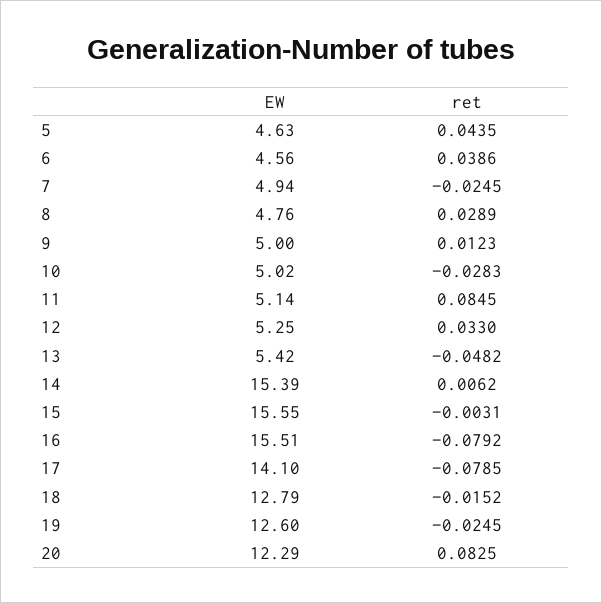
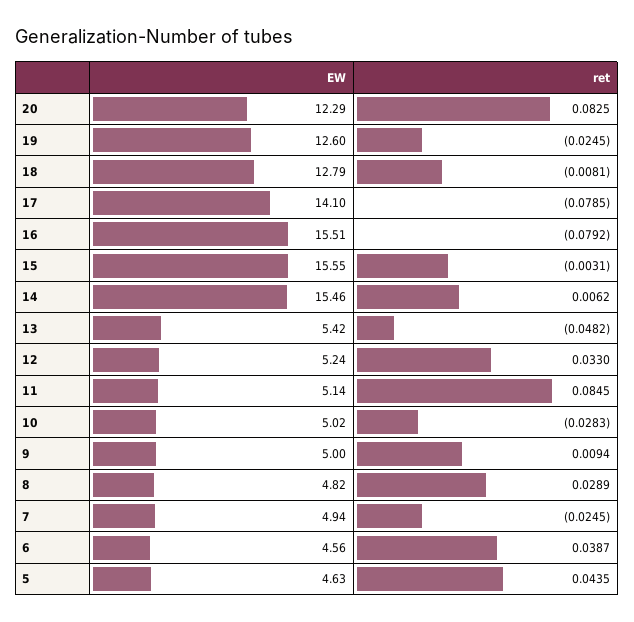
ret, 6: 0.0386 -> 0.0387
EW, 8: 4.76 -> 4.82
ret, 9: 0.0123 -> 0.0094
EW, 12: 5.25 -> 5.24
EW, 14: 15.39 -> 15.46
ret, 18: -0.0152 -> -0.0081

